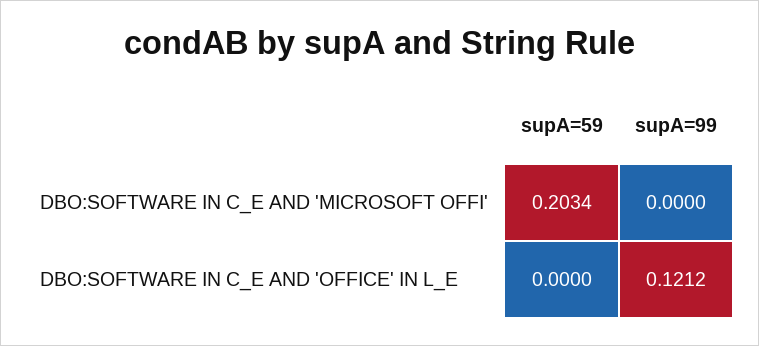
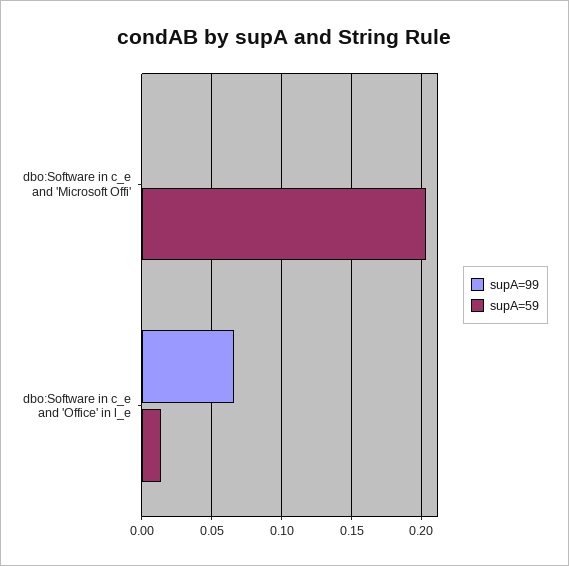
supA=59, DBO:SOFTWARE IN C_E AND 'OFFICE' IN L_E: 0 -> 0.015
supA=99, DBO:SOFTWARE IN C_E AND 'OFFICE' IN L_E: 0.1212 -> 0.065

